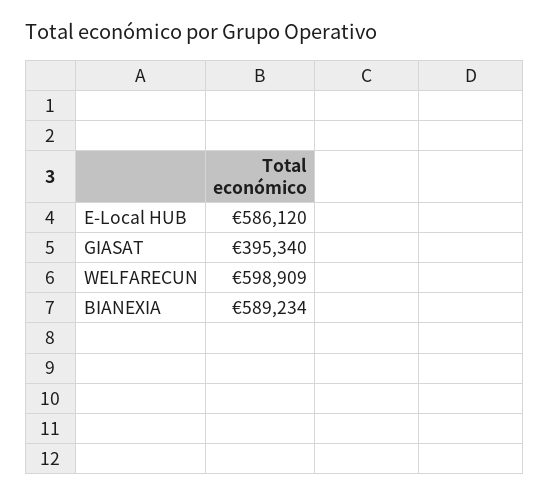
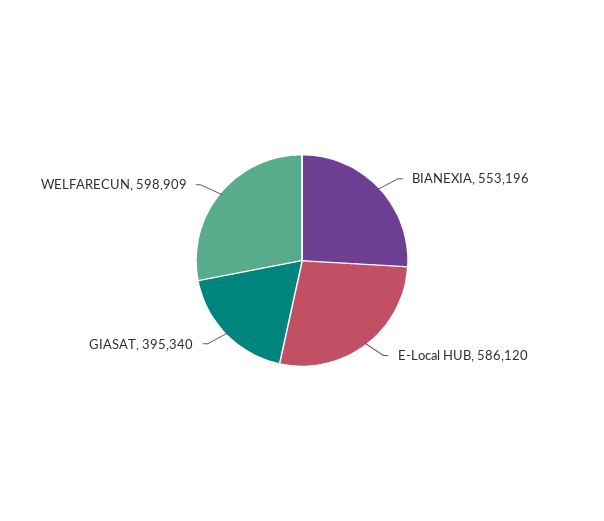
BIANEXIA: 589234 -> 553196

